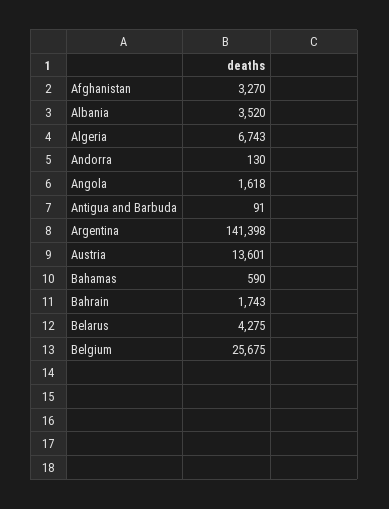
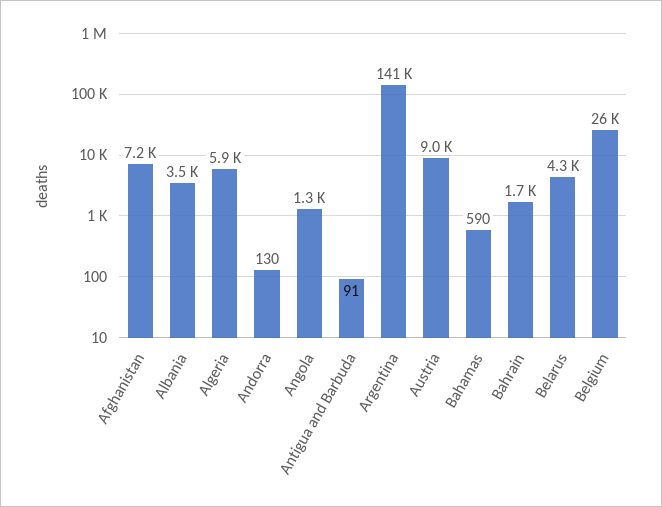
Afghanistan: 3270 -> 7200
Algeria: 6743 -> 5900
Angola: 1618 -> 1300
Austria: 13601 -> 9000

